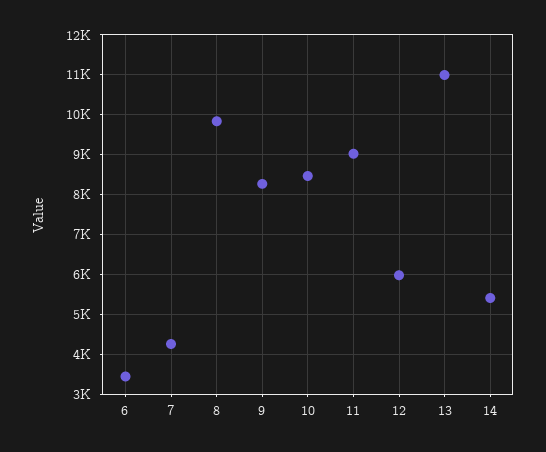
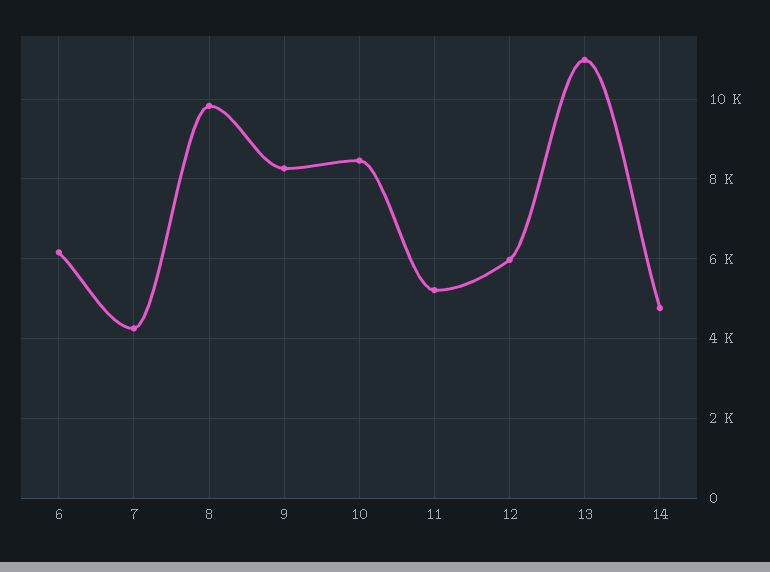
6: 3400 -> 6200
11: 9000 -> 5200
14: 5400 -> 4800

